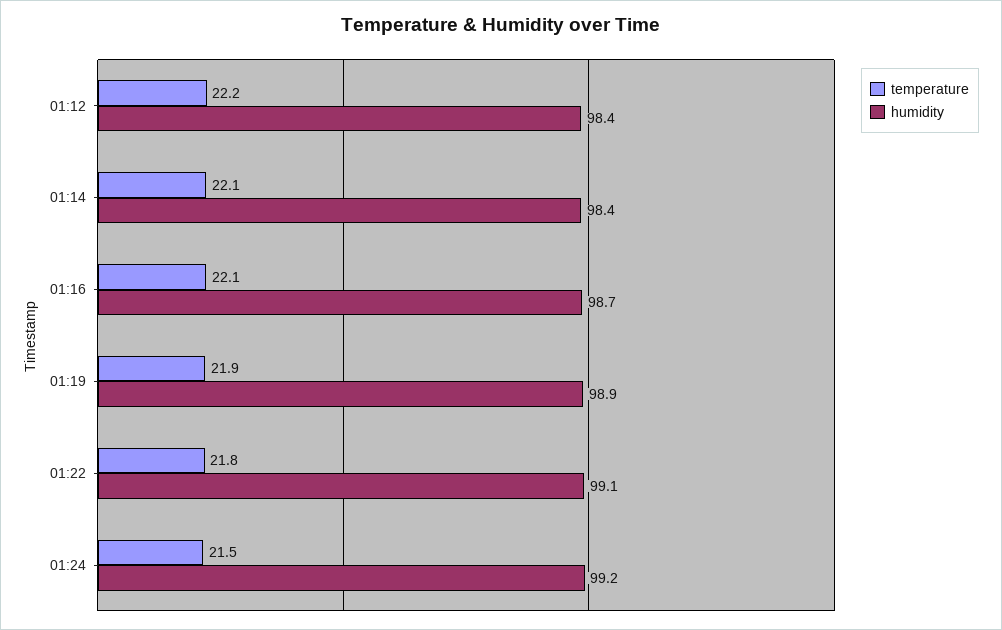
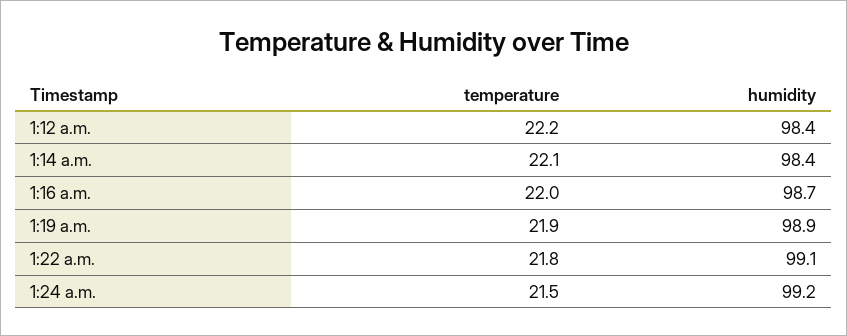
temperature, 01:16: 22.1 -> 22

